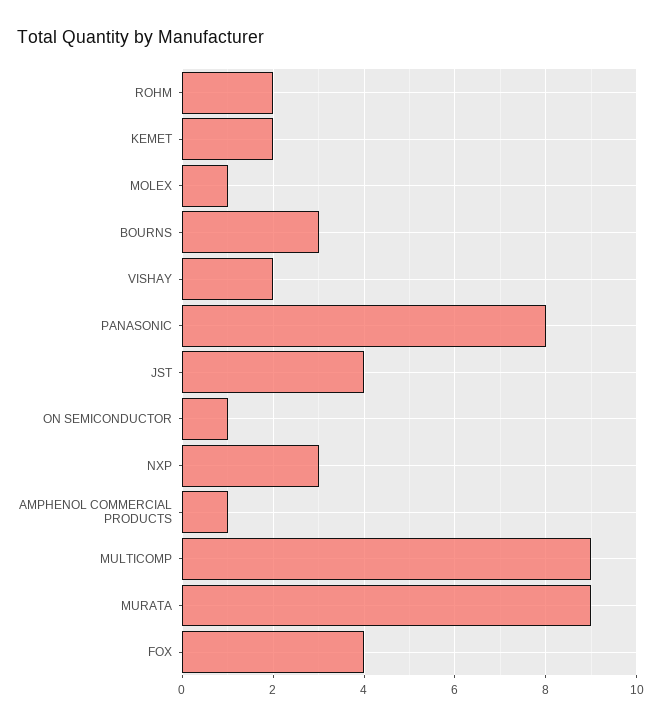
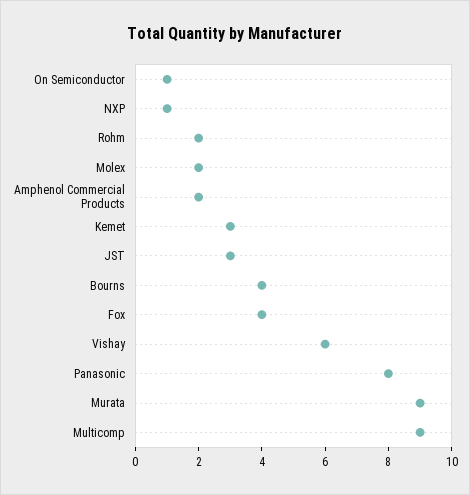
KEMET: 2 -> 3
MOLEX: 1 -> 2
BOURNS: 3 -> 4
VISHAY: 2 -> 6
JST: 4 -> 3
NXP: 3 -> 1
AMPHENOL COMMERCIAL PRODUCTS: 1 -> 2

